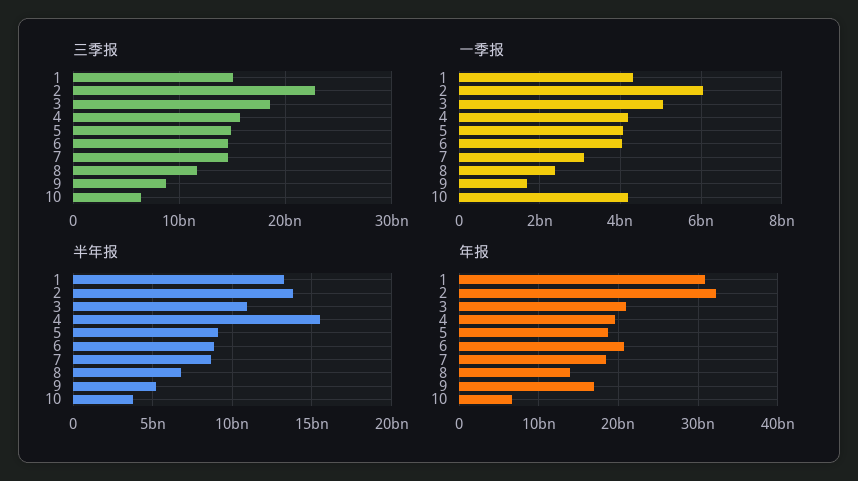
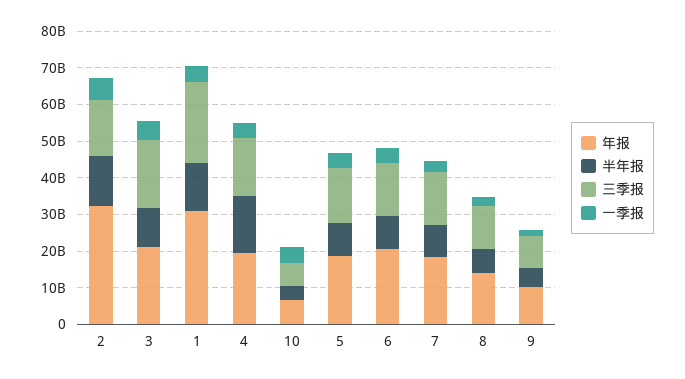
三季报, 1: 15000000000 -> 22500000000
三季报, 2: 23000000000 -> 15000000000
年报, 9: 17000000000 -> 10000000000

